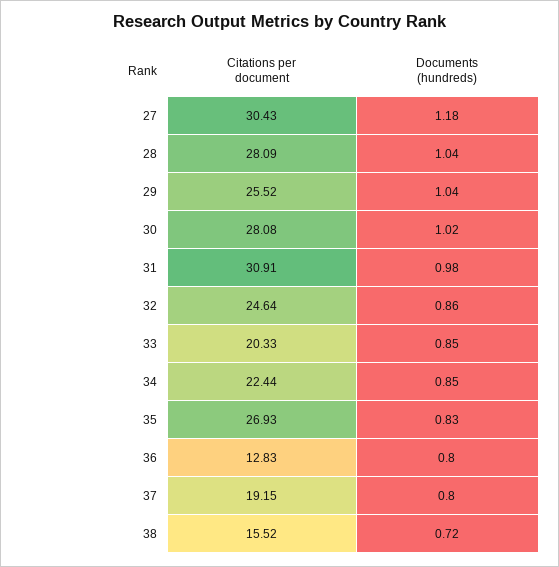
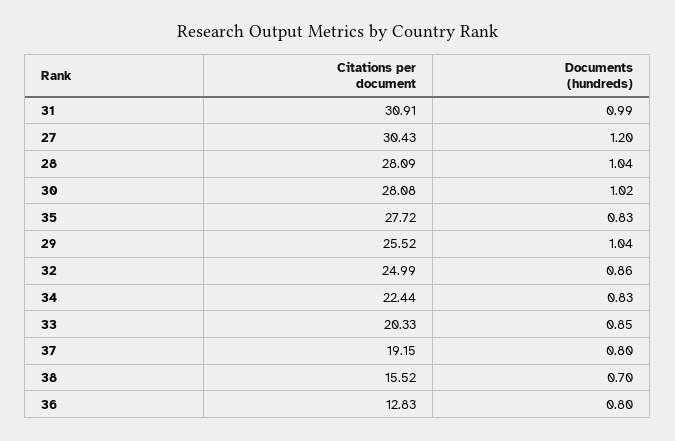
Documents (hundreds), 27: 1.18 -> 1.2
Documents (hundreds), 31: 0.98 -> 0.99
Citations per document, 32: 24.64 -> 24.99
Documents (hundreds), 34: 0.85 -> 0.83
Citations per document, 35: 26.93 -> 27.72
Documents (hundreds), 38: 0.72 -> 0.7

